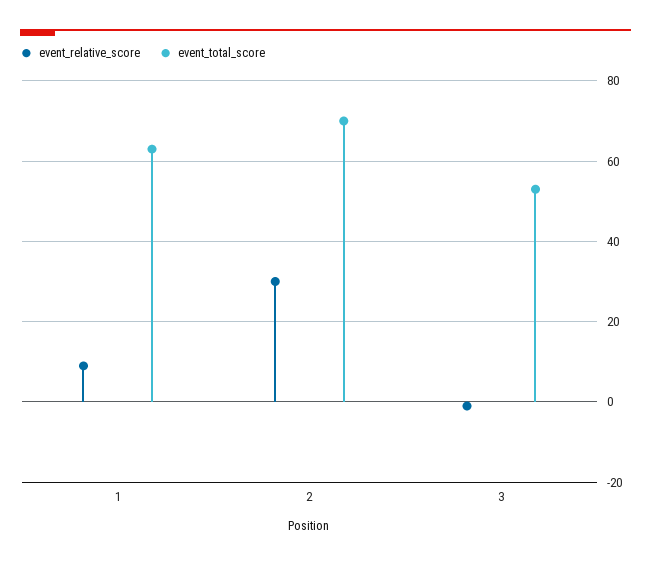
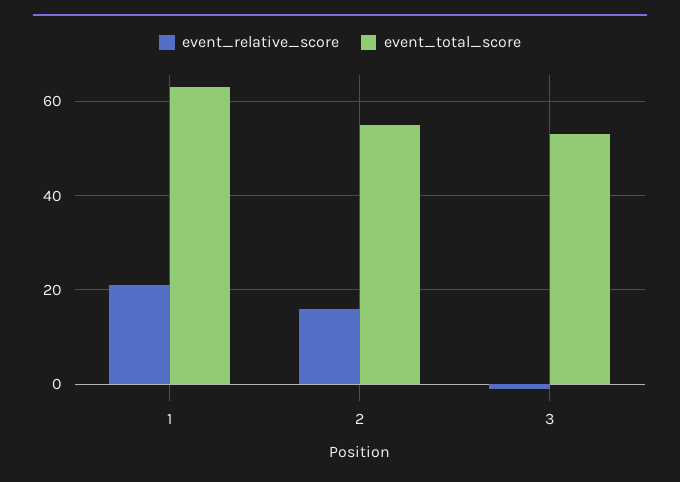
event_relative_score, 1: 10 -> 20
event_relative_score, 2: 30 -> 15
event_total_score, 2: 70 -> 55

